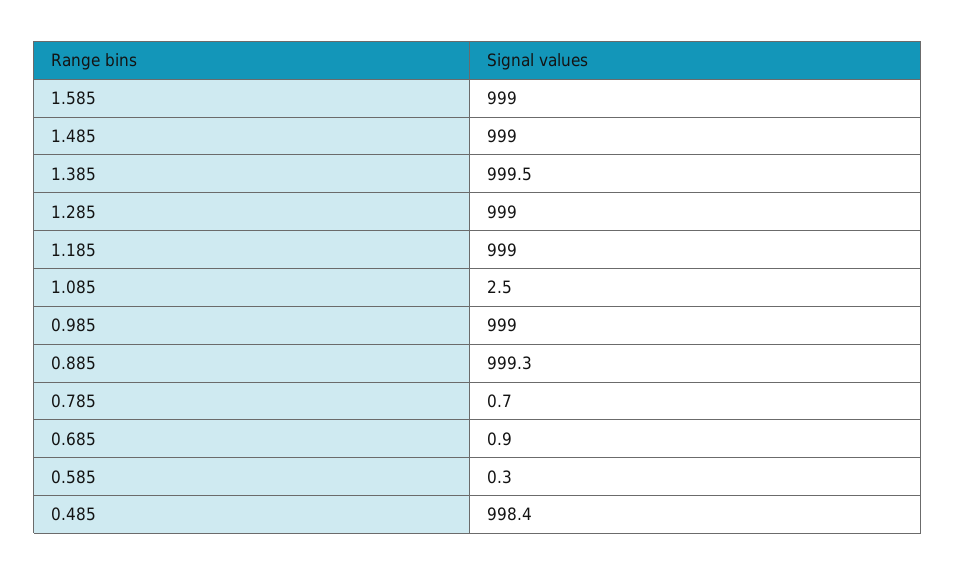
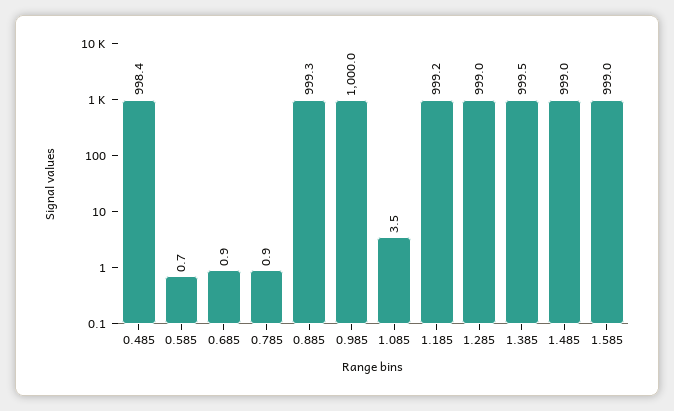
1.185: 999 -> 999.2
1.085: 2.5 -> 3.5
0.985: 999 -> 1000
0.785: 0.7 -> 0.9
0.585: 0.3 -> 0.7

